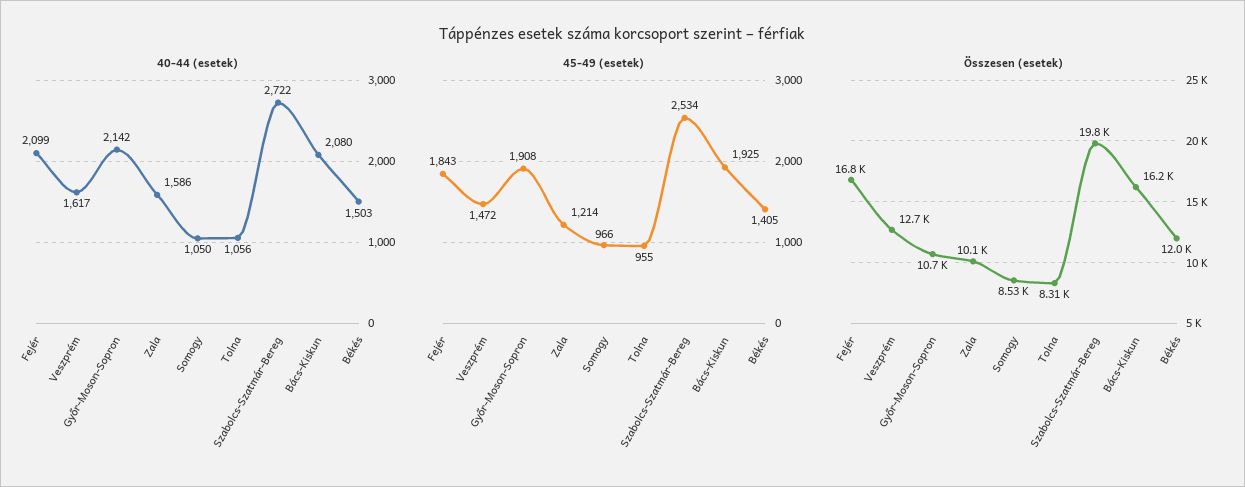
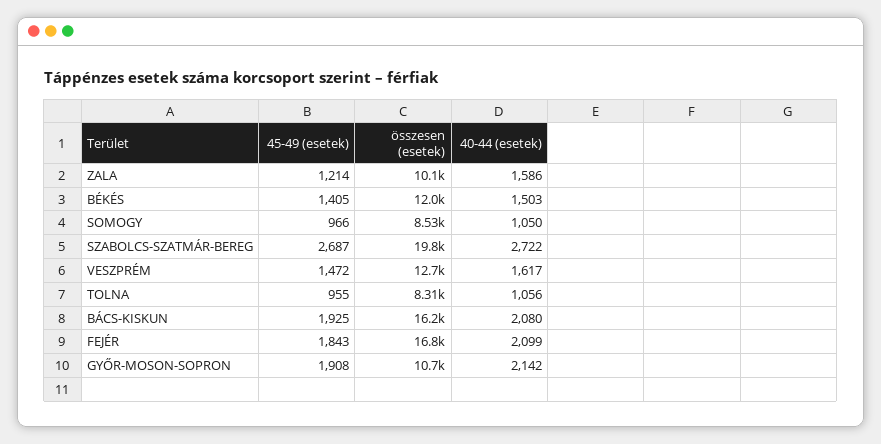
45-49 (esetek), Szabolcs-Szatmár-Bereg: 2534 -> 2687

